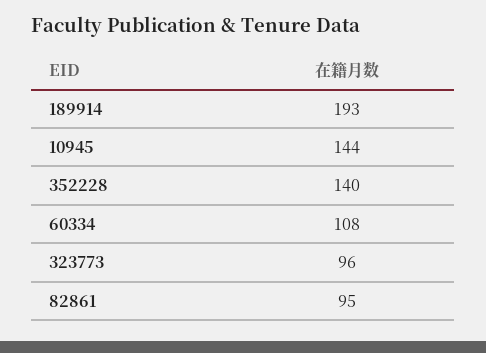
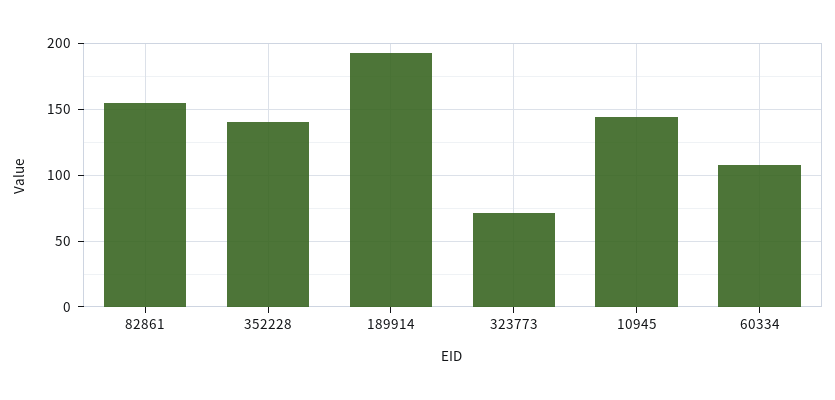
323773: 96 -> 70
82861: 95 -> 155

